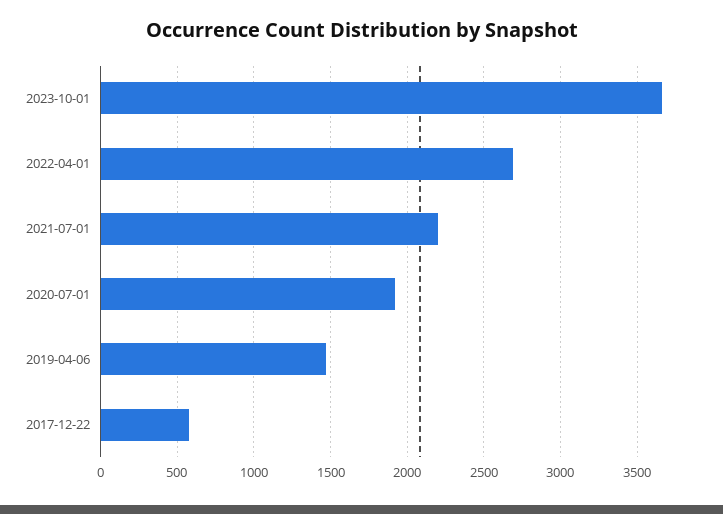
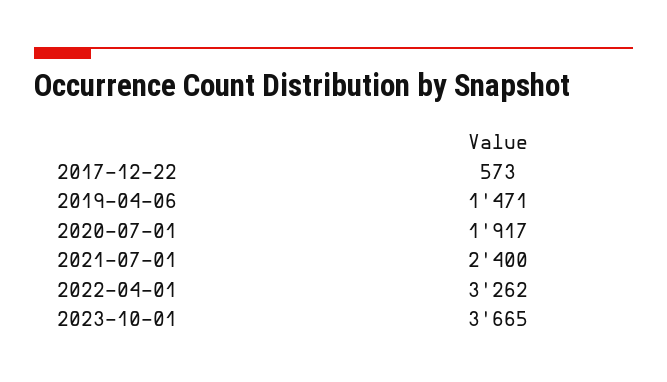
2022-04-01: 2700 -> 3262
2021-07-01: 2200 -> 2400

